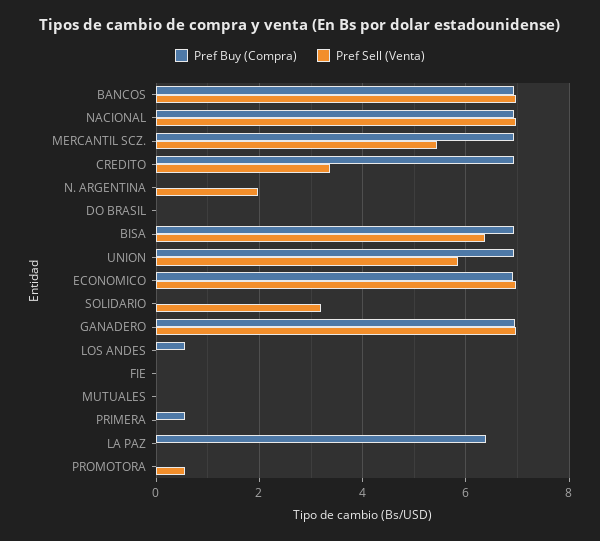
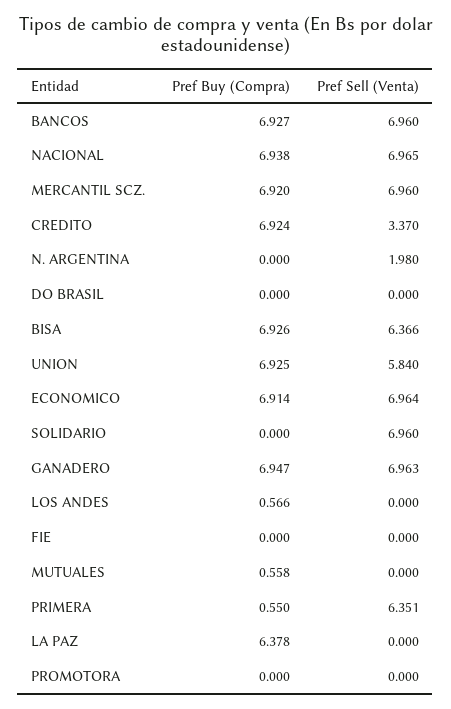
Pref Sell (Venta), MERCANTIL SCZ.: 5.4 -> 6.96
Pref Sell (Venta), SOLIDARIO: 3.2 -> 6.96
Pref Buy (Compra), MUTUALES: 0 -> 0.558
Pref Sell (Venta), PRIMERA: 0 -> 6.351
Pref Sell (Venta), PROMOTORA: 0.6 -> 0

